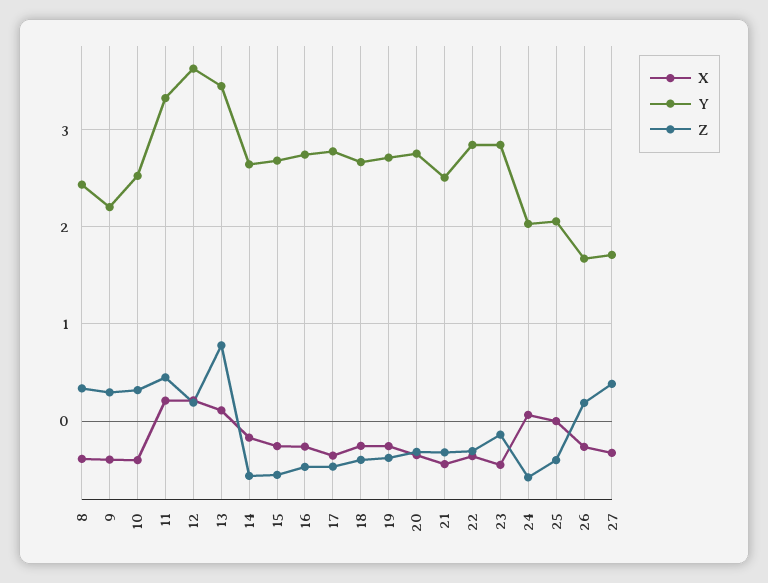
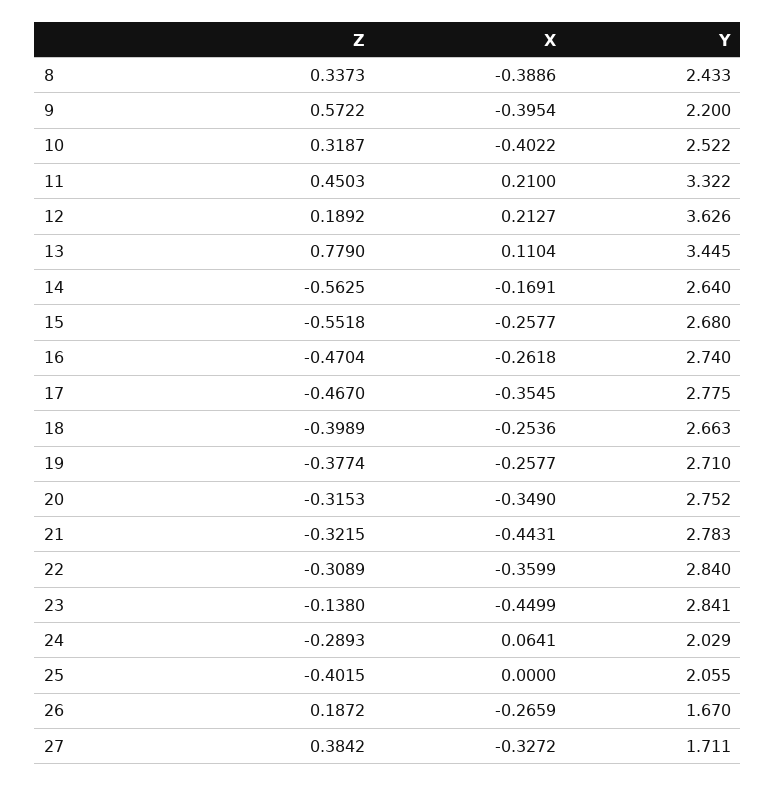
Z, 9: 0.3 -> 0.5722
Y, 21: 2.5 -> 2.783
Z, 24: -0.6 -> -0.2893

